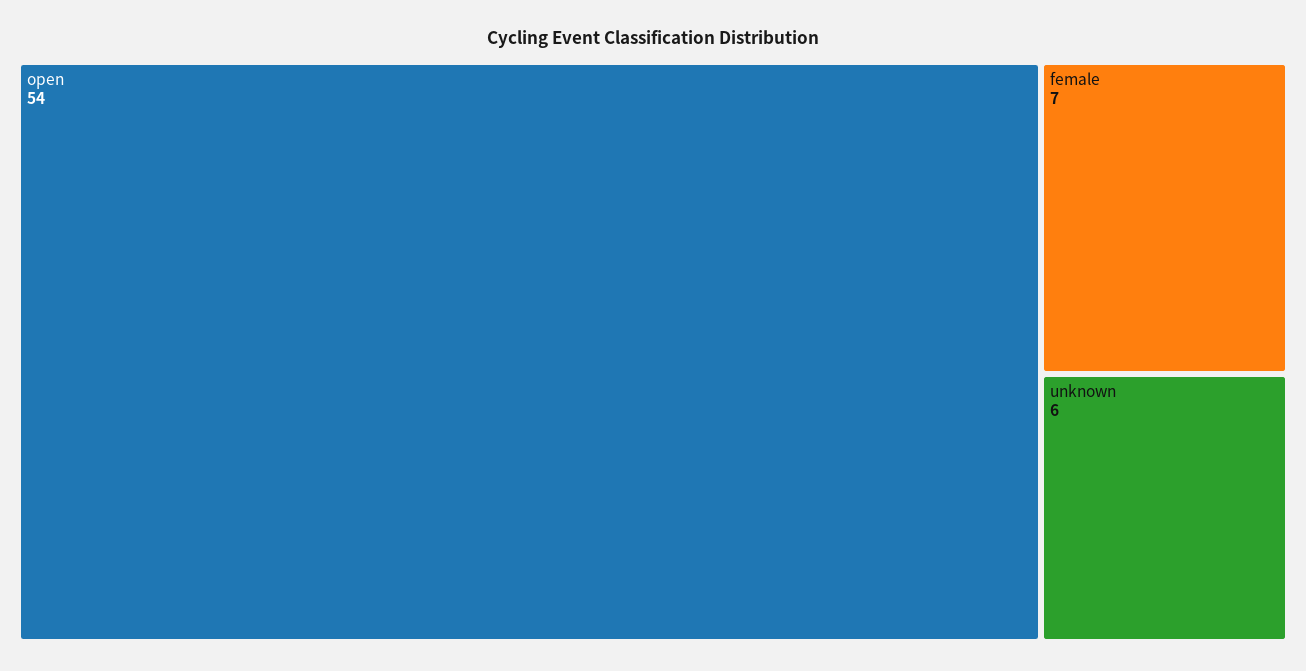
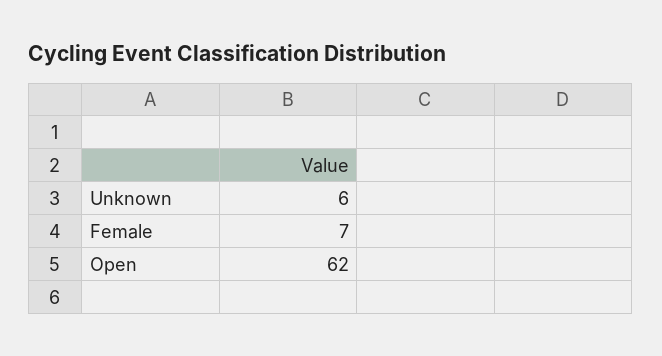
open: 54 -> 62

